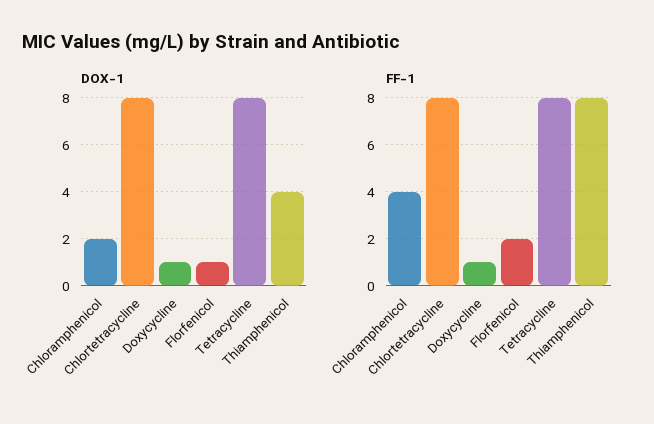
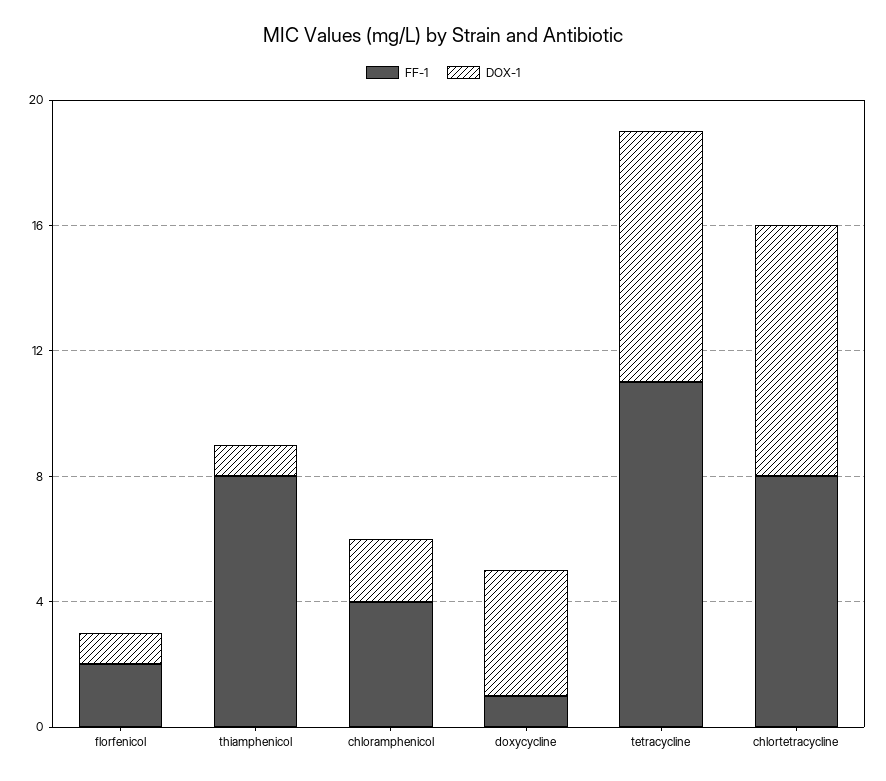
DOX-1, Doxycycline: 1 -> 4
DOX-1, Thiamphenicol: 4 -> 1
FF-1, Tetracycline: 8 -> 11

